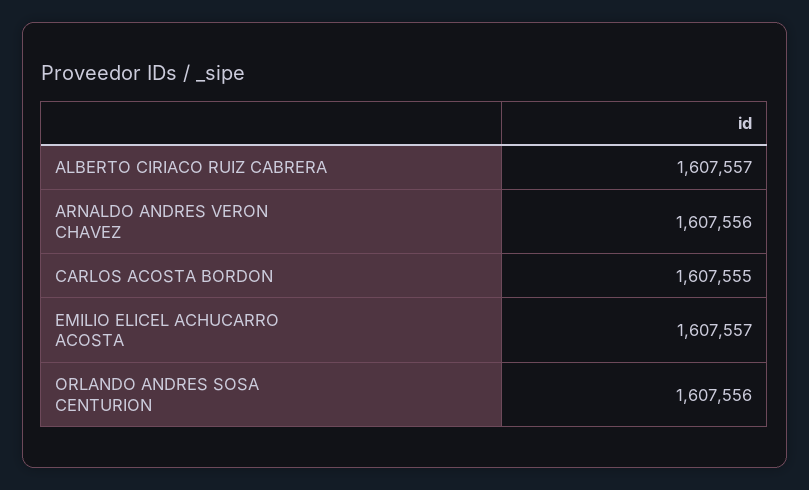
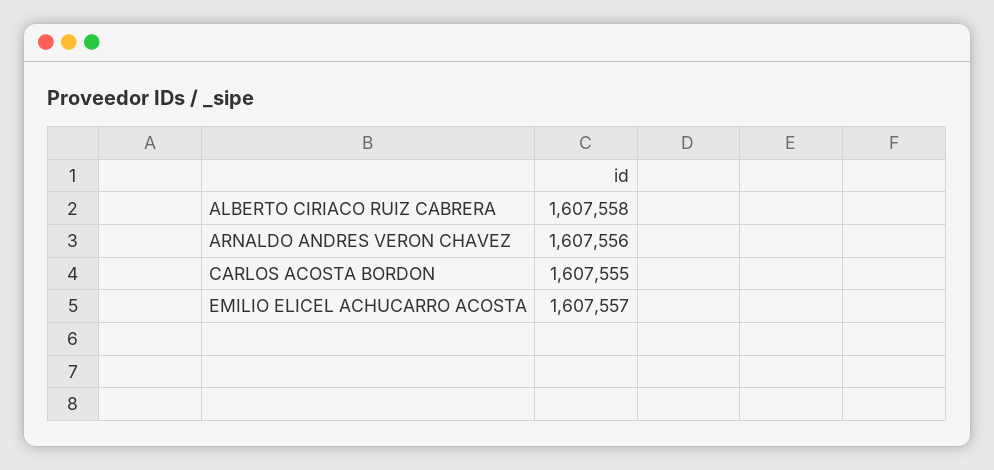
ALBERTO CIRIACO RUIZ CABRERA: 1607557 -> 1607558
ORLANDO ANDRES SOSA CENTURION: 1607556 -> none

